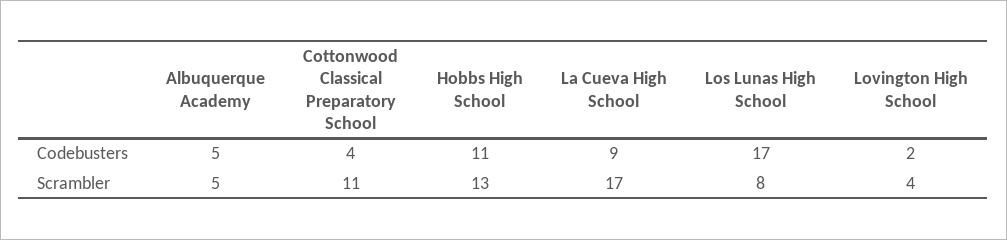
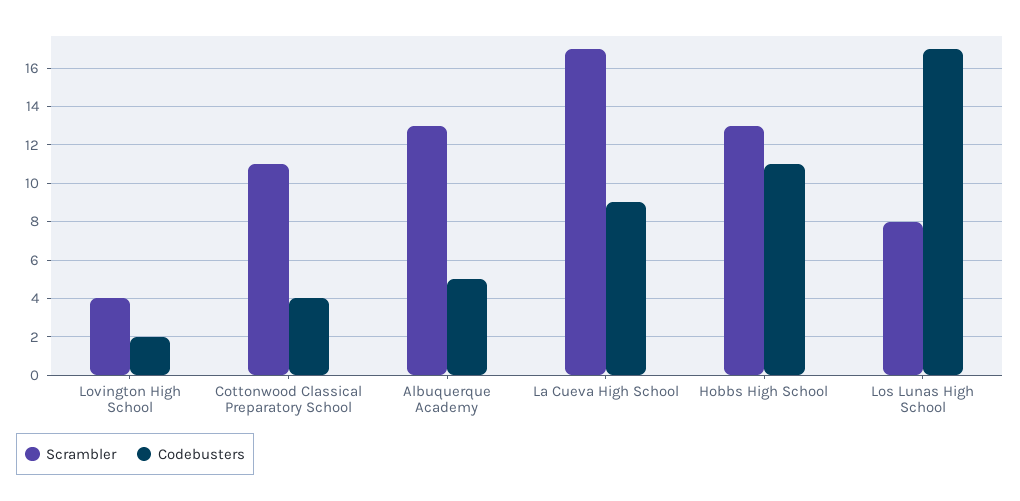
Scrambler, Albuquerque Academy: 5 -> 13

